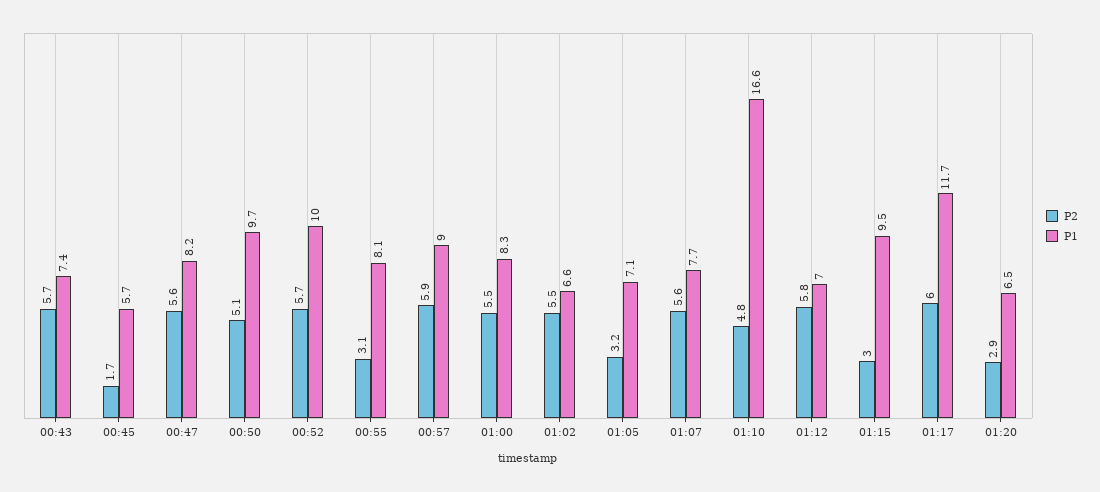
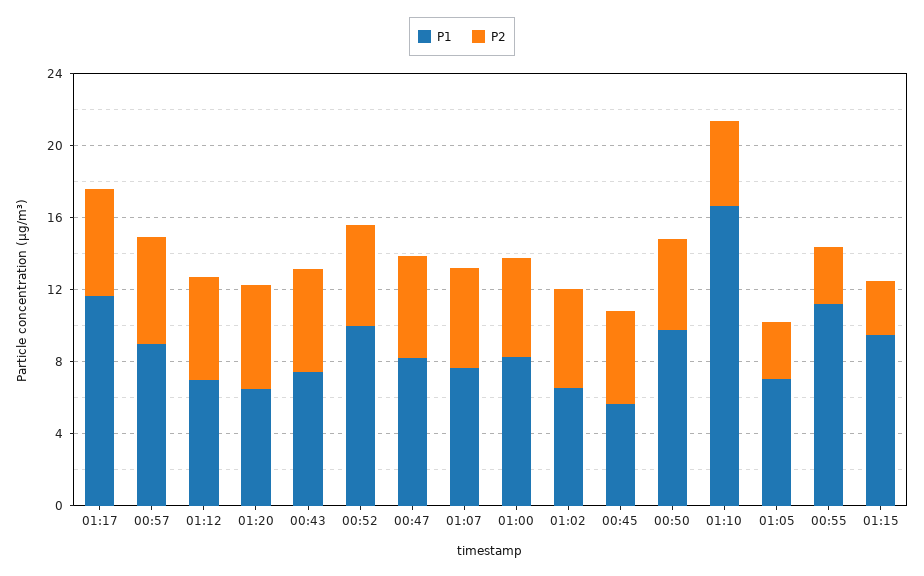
P2, 00:45: 1.7 -> 5
P1, 00:55: 8.1 -> 11
P2, 01:20: 2.9 -> 6

